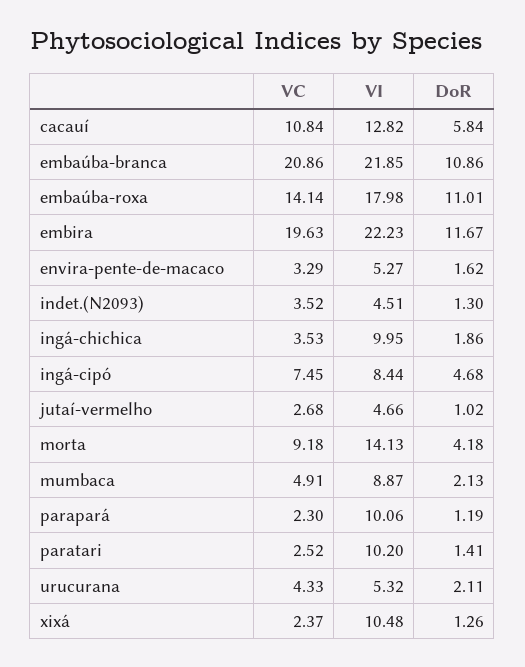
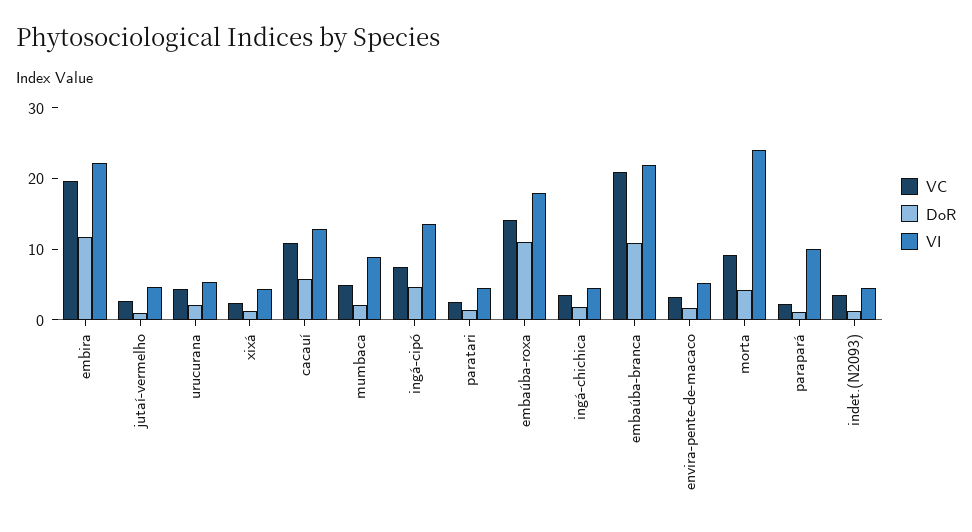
VI, ingá-chichica: 9.95 -> 4
VI, ingá-cipó: 8.44 -> 14
VI, morta: 14.13 -> 24
VI, paratari: 10.2 -> 4
VI, xixá: 10.48 -> 4

